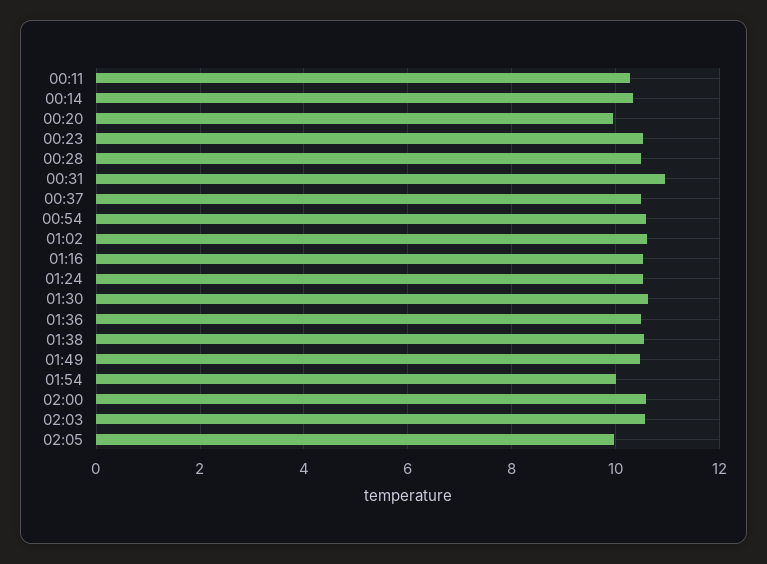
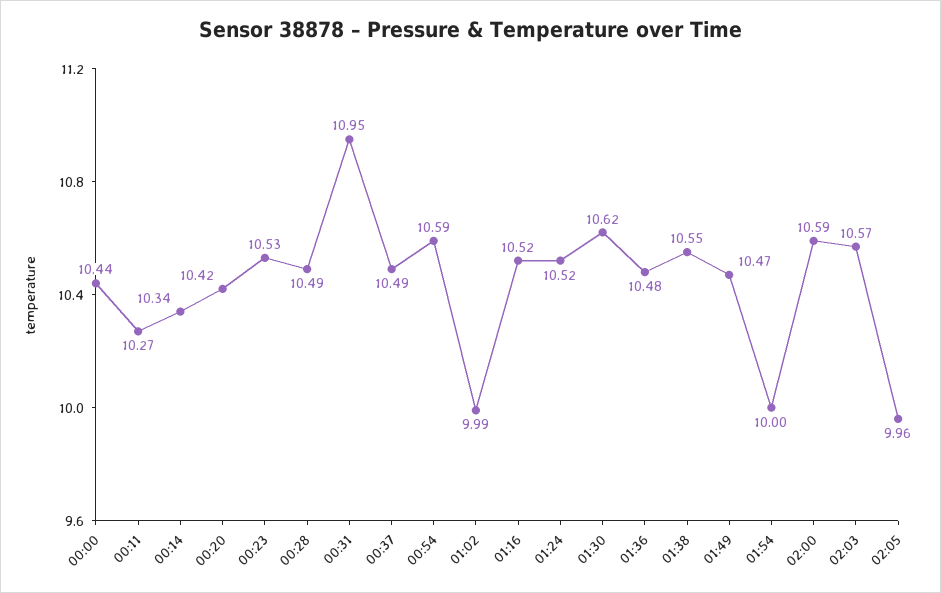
00:20: 10 -> 10.42
01:02: 10.6 -> 9.99
00:00: none -> 10.44

